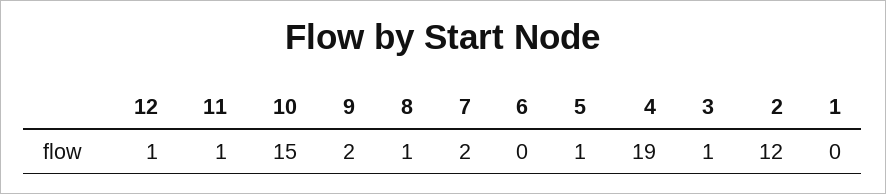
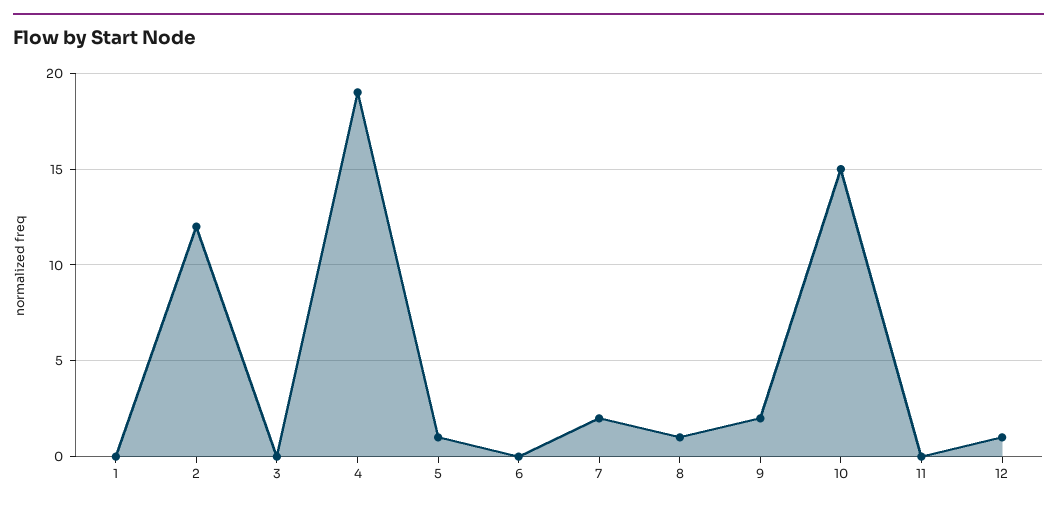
11: 1 -> 0
3: 1 -> 0

